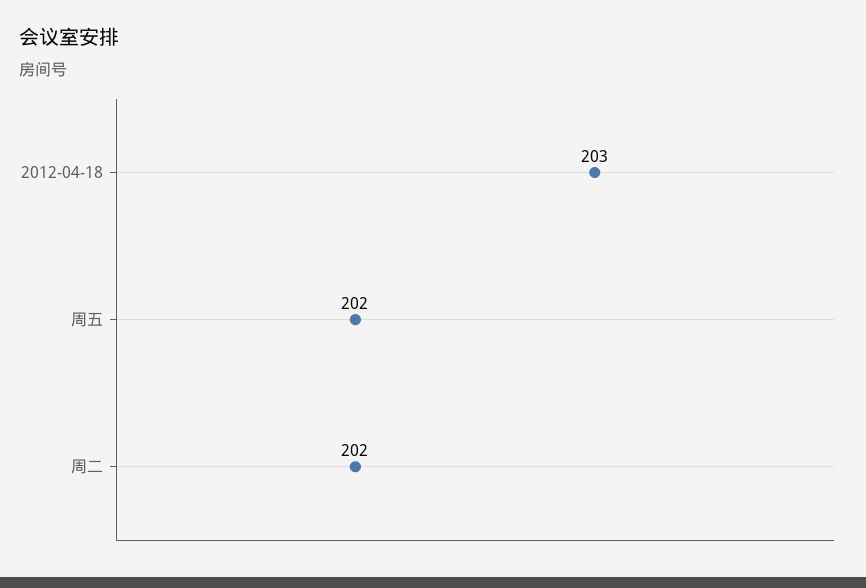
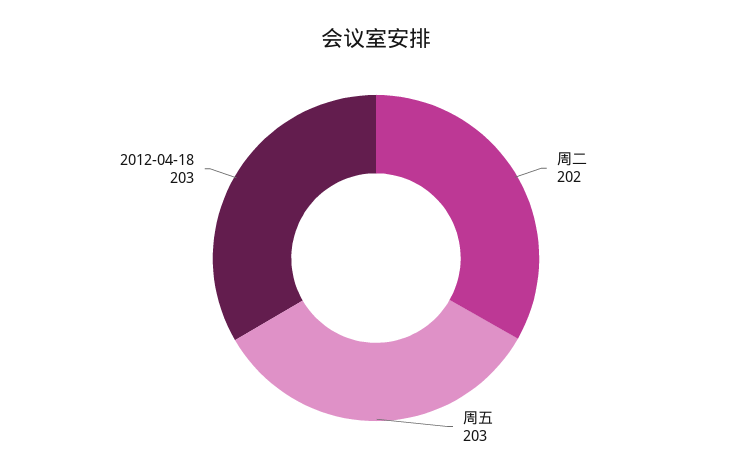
周五: 202 -> 203

